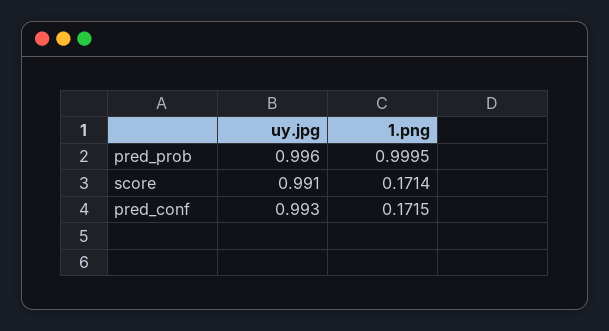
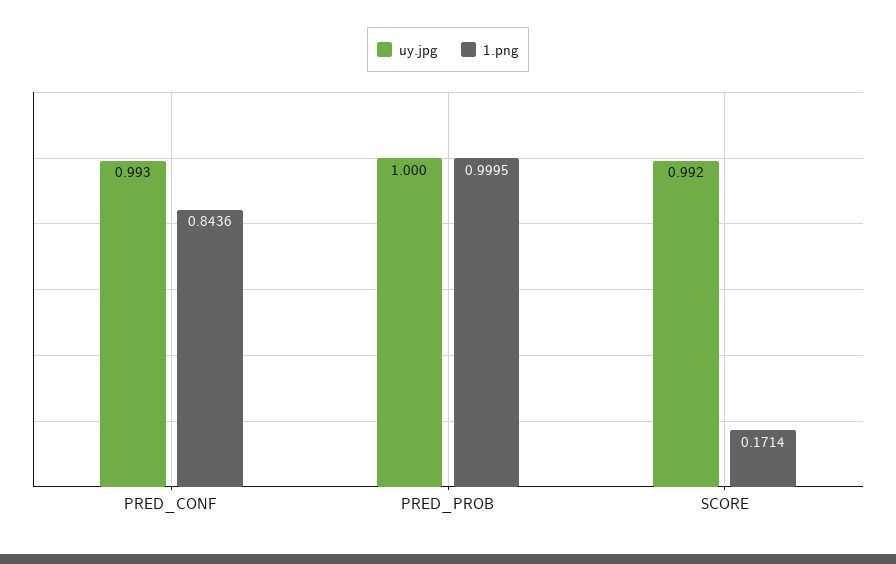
uy.jpg, pred_prob: 0.996 -> 1
uy.jpg, score: 0.991 -> 0.992
1.png, pred_conf: 0.1715 -> 0.8436

